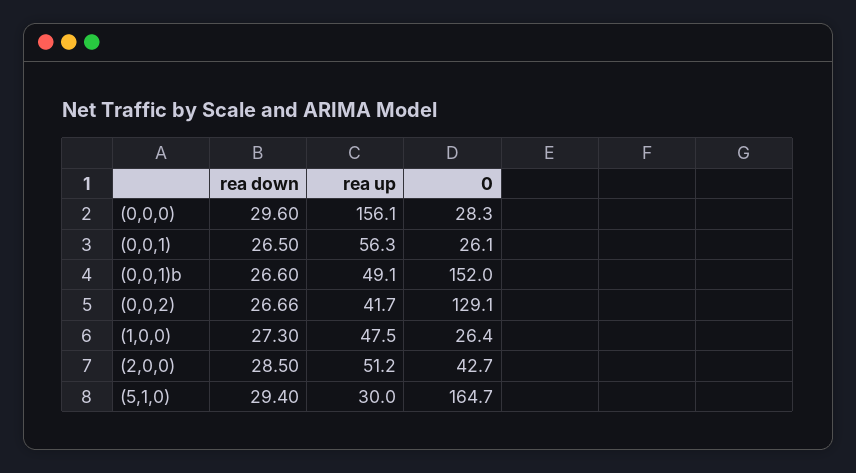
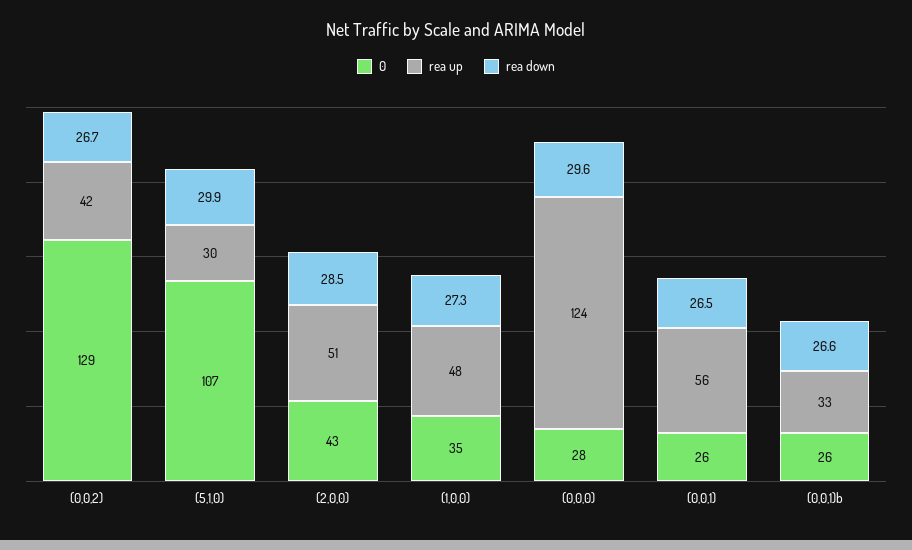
rea up, (0,0,0): 156.1 -> 124
rea up, (0,0,1)b: 49.1 -> 33
0, (0,0,1)b: 152 -> 26
0, (1,0,0): 26.4 -> 35
rea down, (5,1,0): 29.4 -> 29.9
0, (5,1,0): 164.7 -> 107

